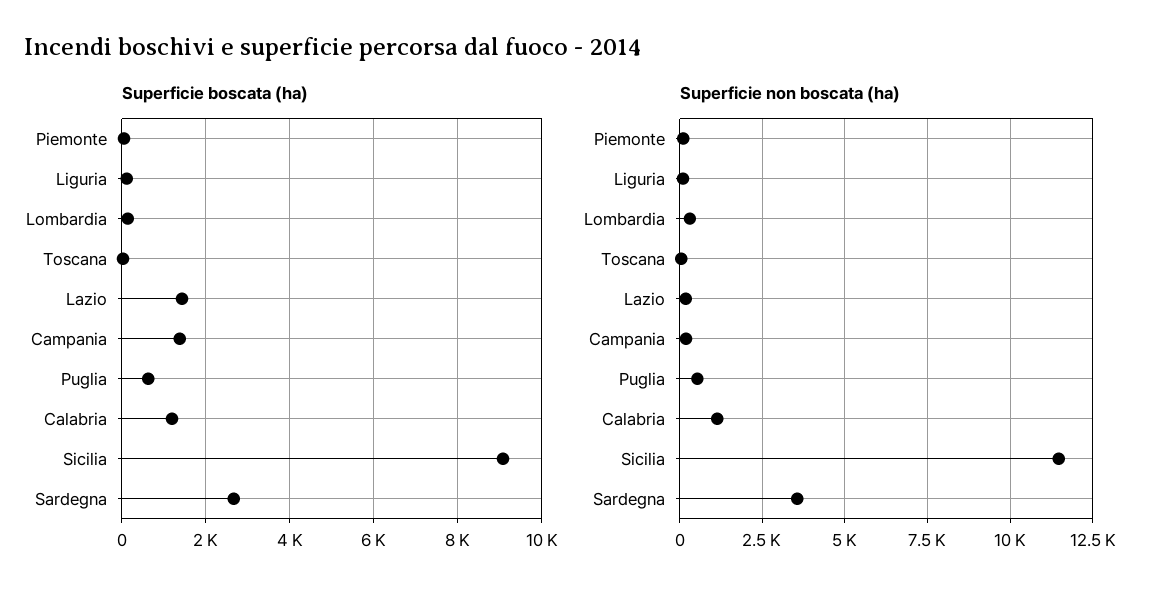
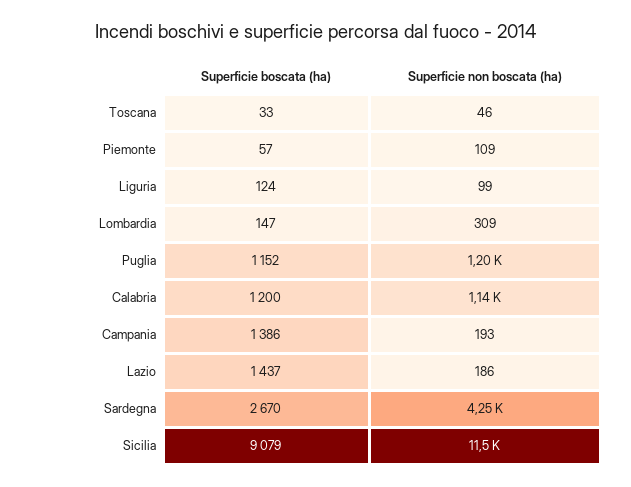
Superficie boscata (ha), Puglia: 600 -> 1152
Superficie non boscata (ha), Puglia: 500 -> 1200
Superficie non boscata (ha), Sardegna: 3500 -> 4250

